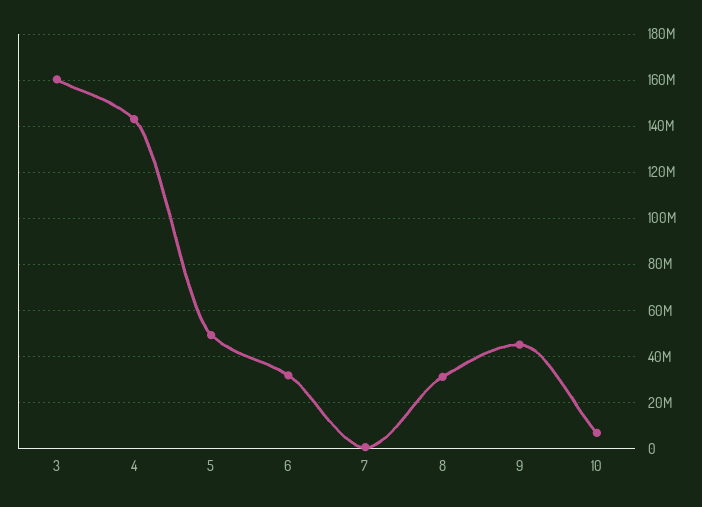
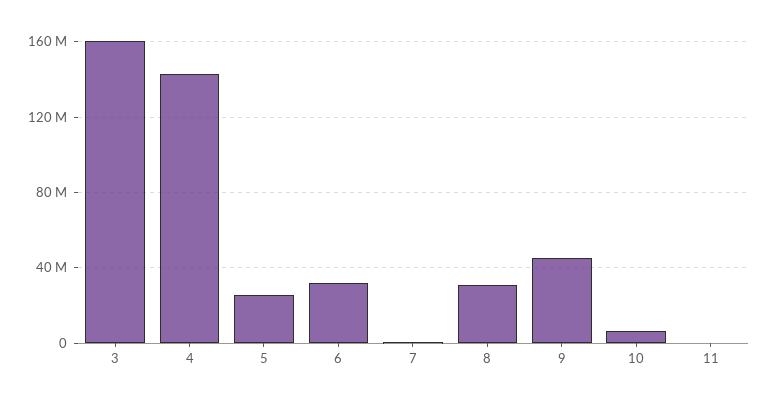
5: 50000000 -> 25000000
11: none -> 0

